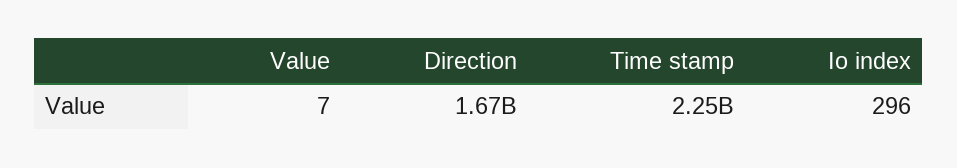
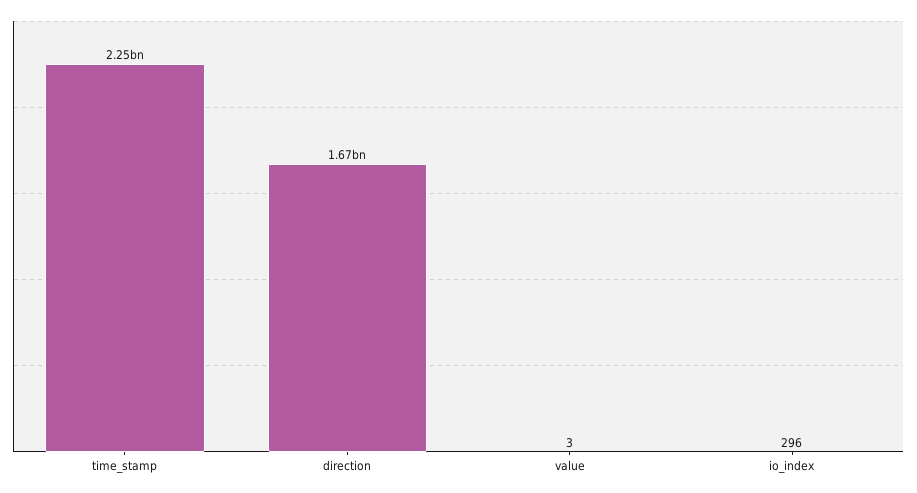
Value: 7 -> 3

